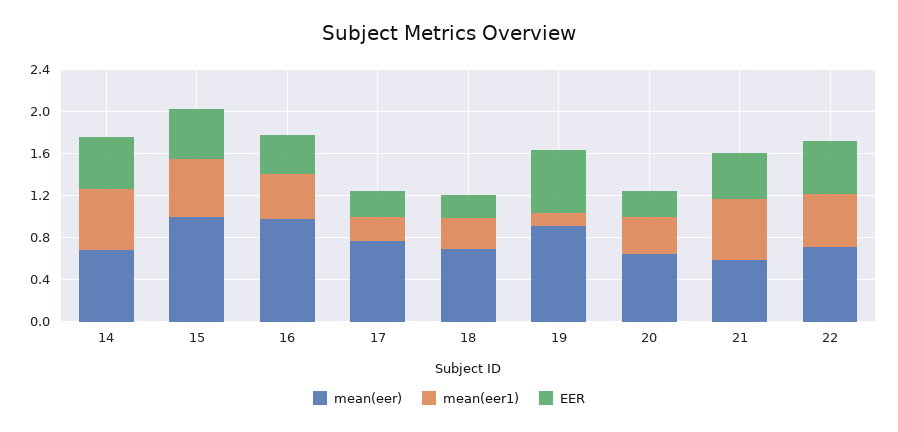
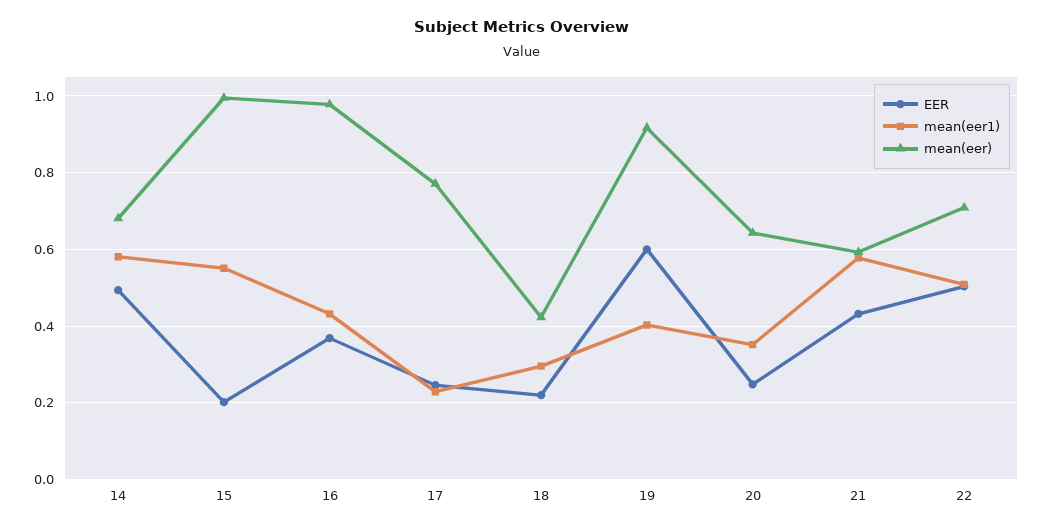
EER, 15: 0.5 -> 0.2
mean(eer), 18: 0.7 -> 0.42
mean(eer1), 19: 0.1 -> 0.4

